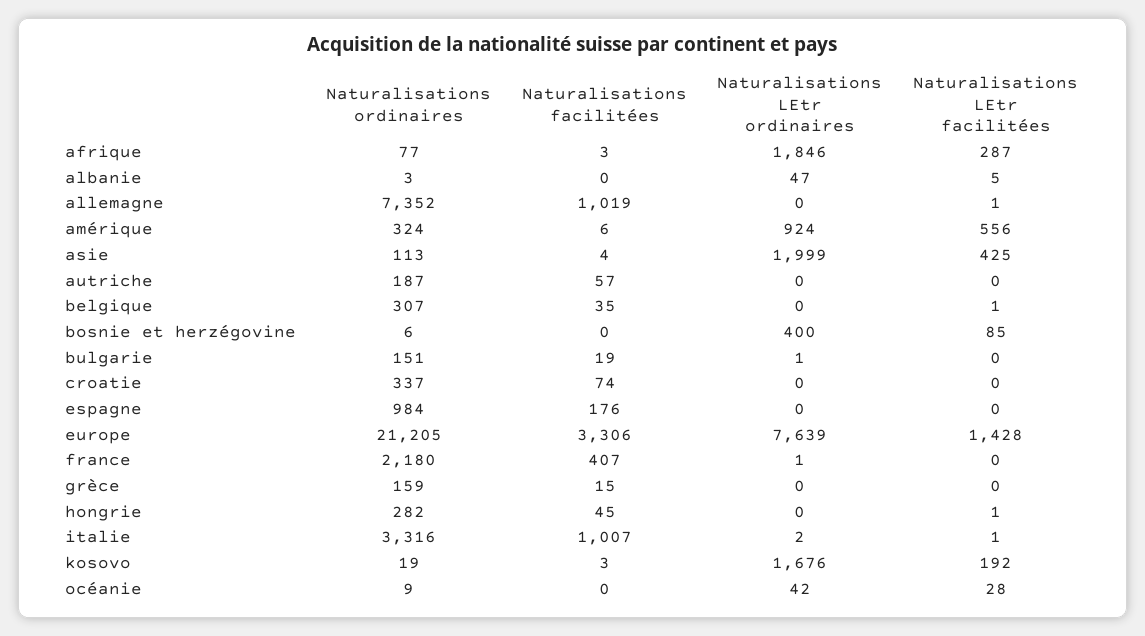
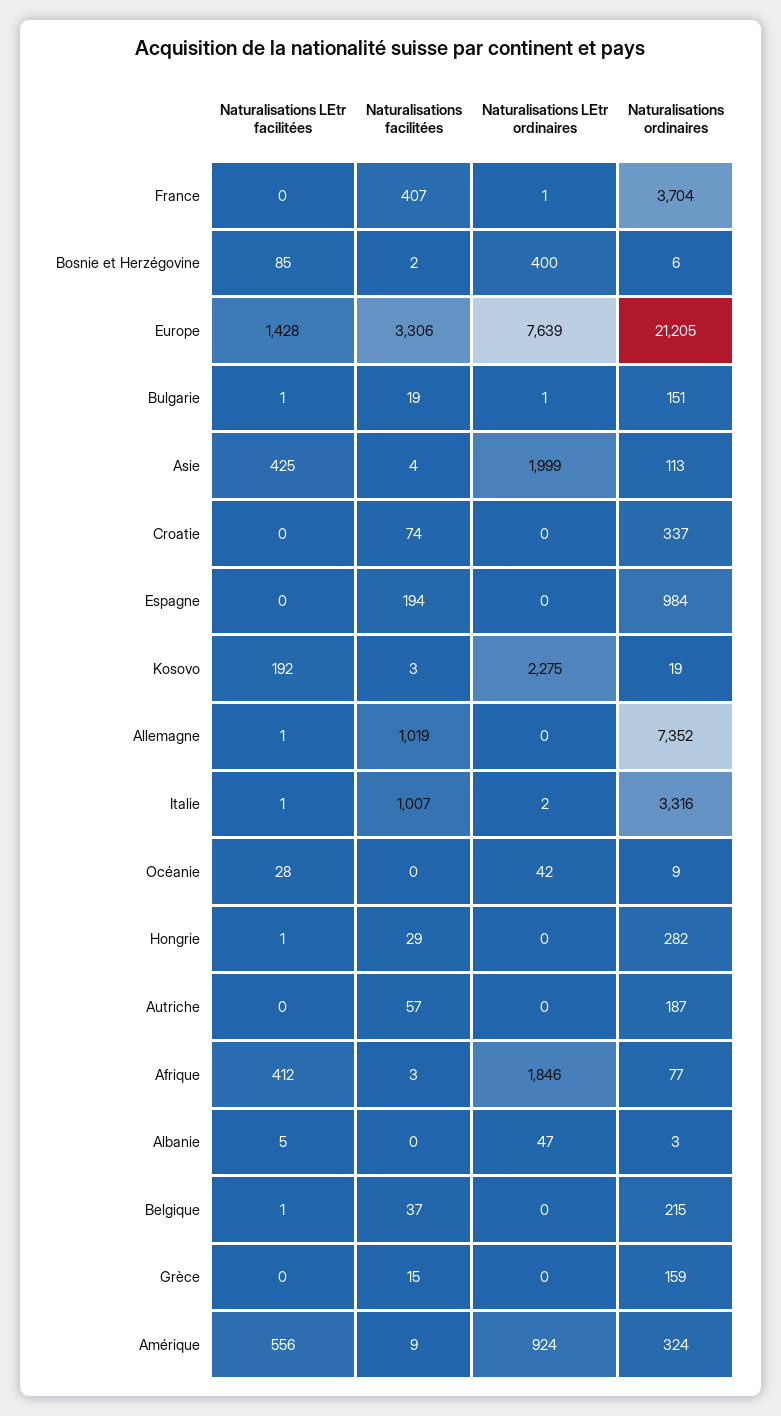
Naturalisations LEtr facilitées, afrique: 287 -> 412
Naturalisations facilitées, amérique: 6 -> 9
Naturalisations ordinaires, belgique: 307 -> 215
Naturalisations facilitées, belgique: 35 -> 37
Naturalisations facilitées, bosnie et herzégovine: 0 -> 2
Naturalisations LEtr facilitées, bulgarie: 0 -> 1
Naturalisations facilitées, espagne: 176 -> 194
Naturalisations ordinaires, france: 2180 -> 3704
Naturalisations facilitées, hongrie: 45 -> 29
Naturalisations LEtr ordinaires, kosovo: 1676 -> 2275

